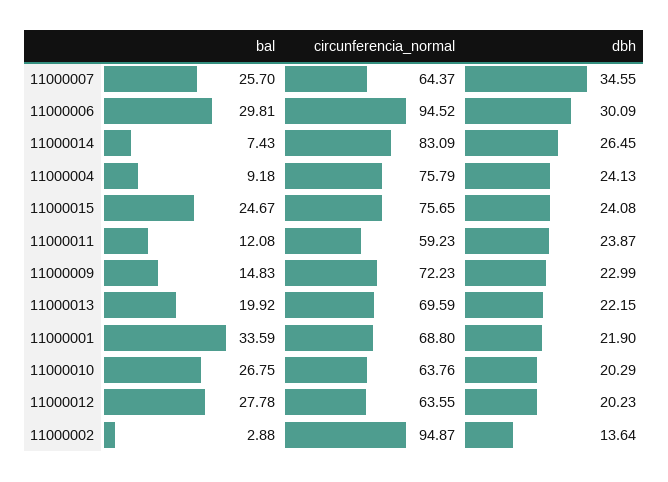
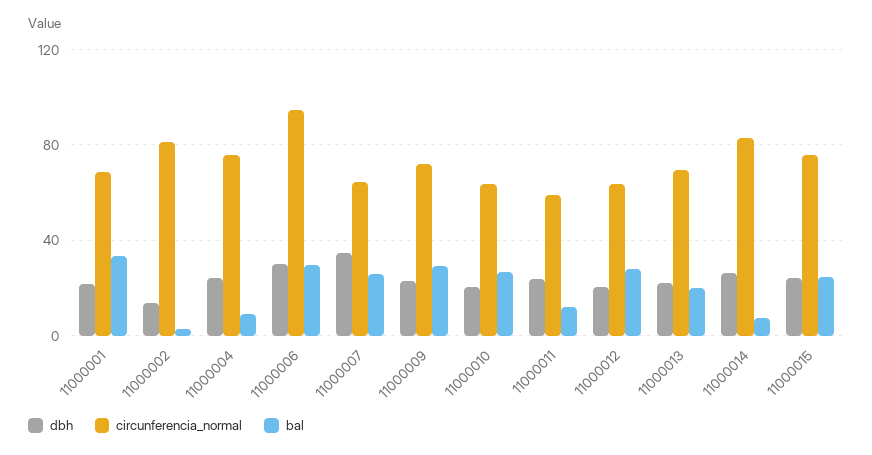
bal, 11000009: 14.83 -> 30
circunferencia_normal, 11000002: 94.87 -> 80

